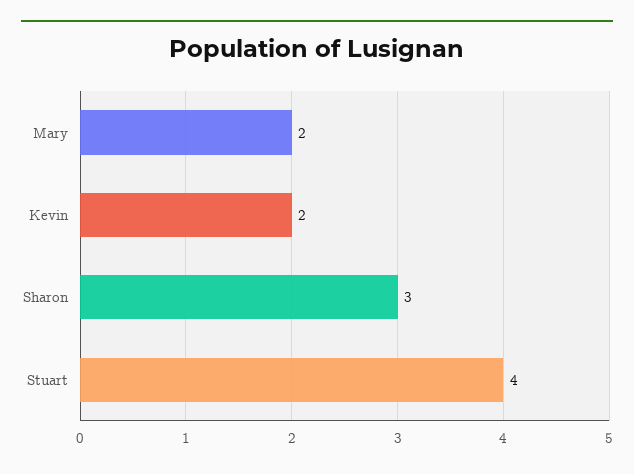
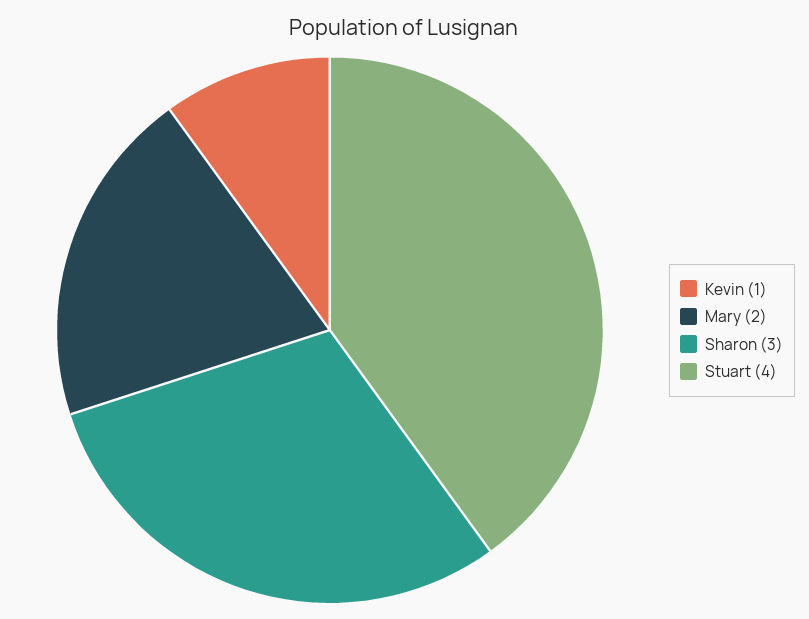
Kevin: 2 -> 1

